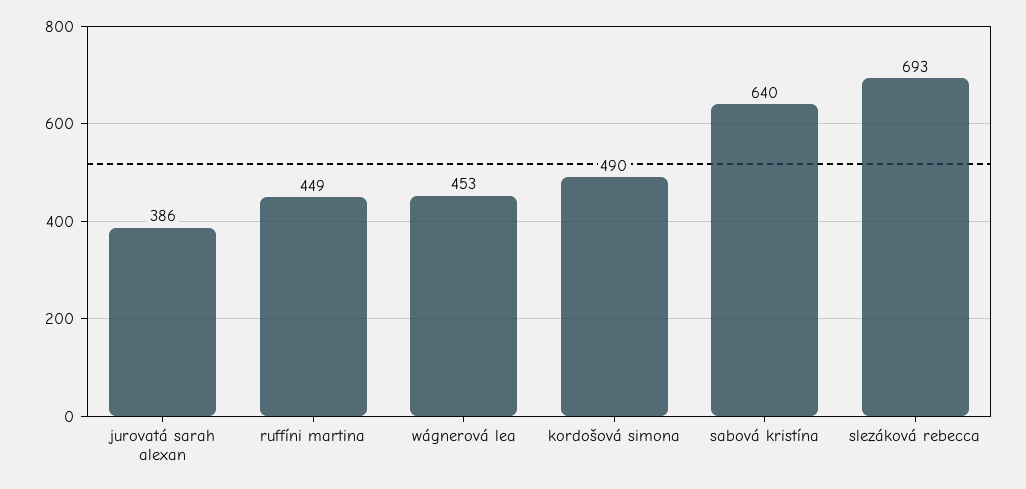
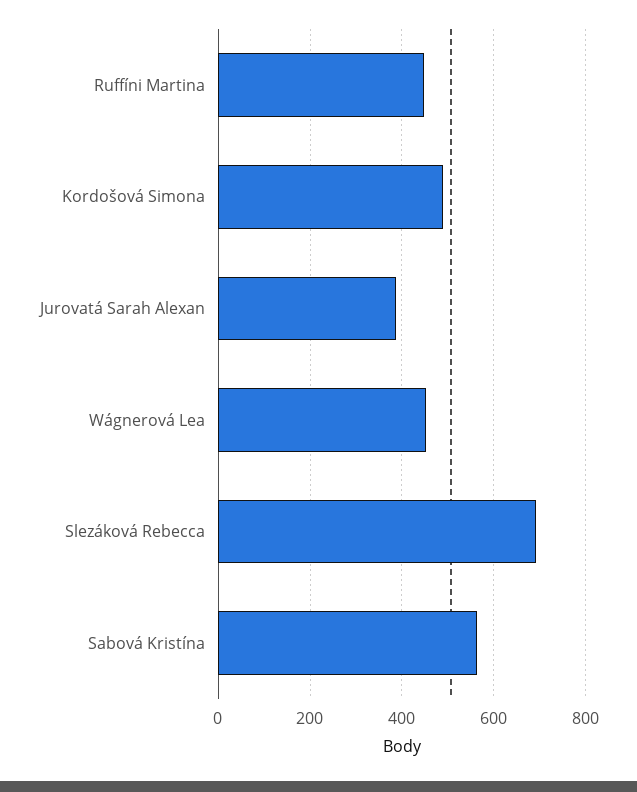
sabová kristína: 640 -> 560

